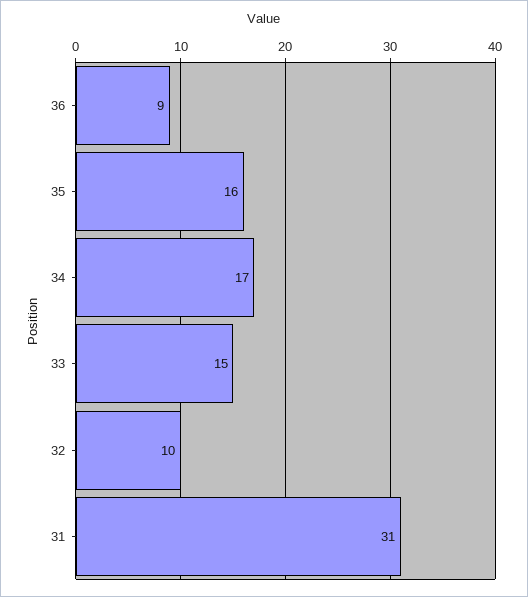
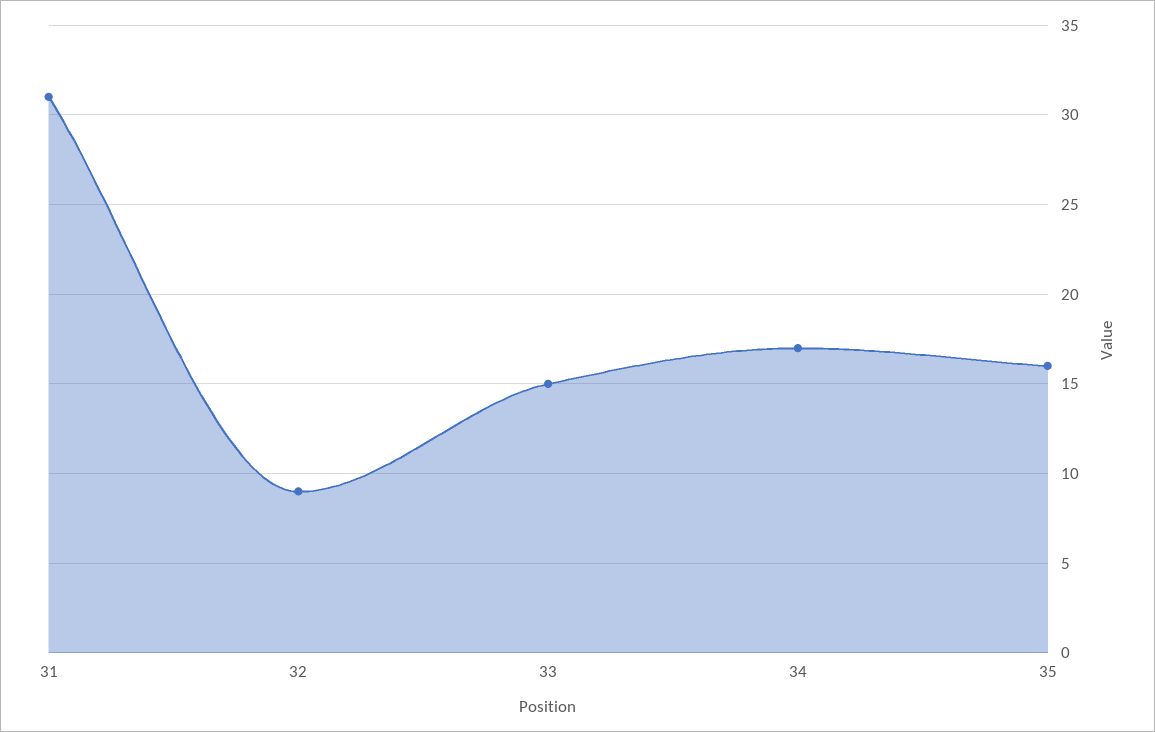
36: 9 -> none
32: 10 -> 9

